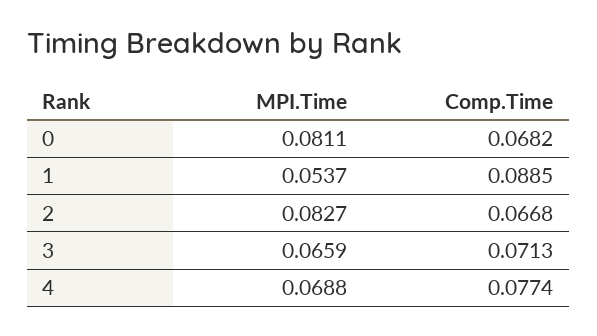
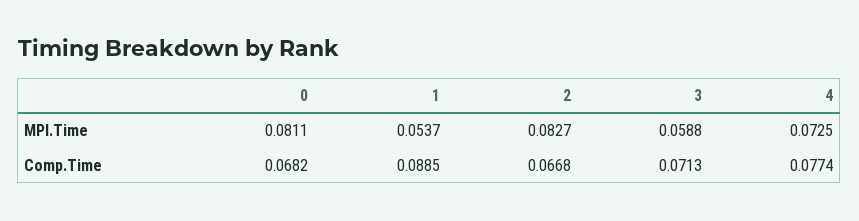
MPI.Time, 3: 0.0659 -> 0.0588
MPI.Time, 4: 0.0688 -> 0.0725

